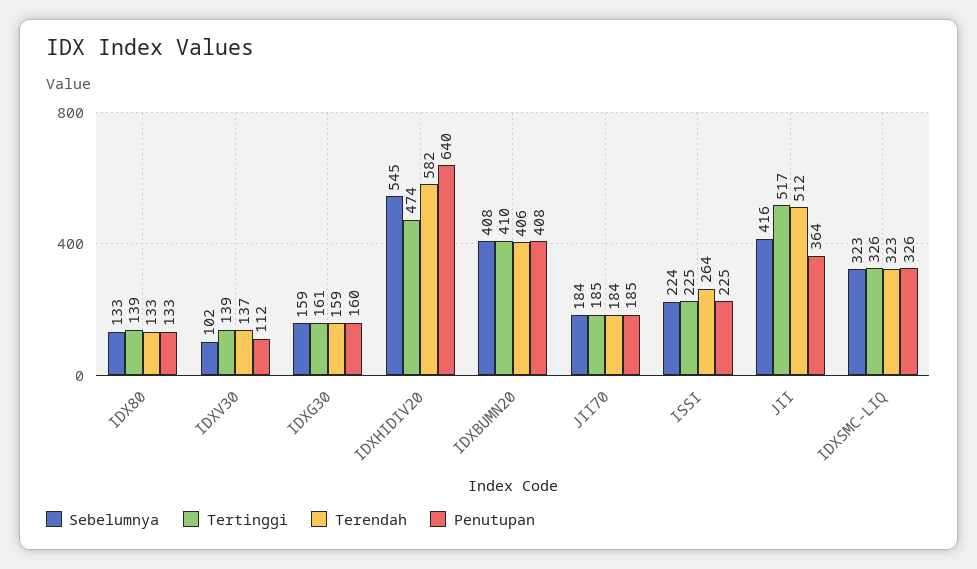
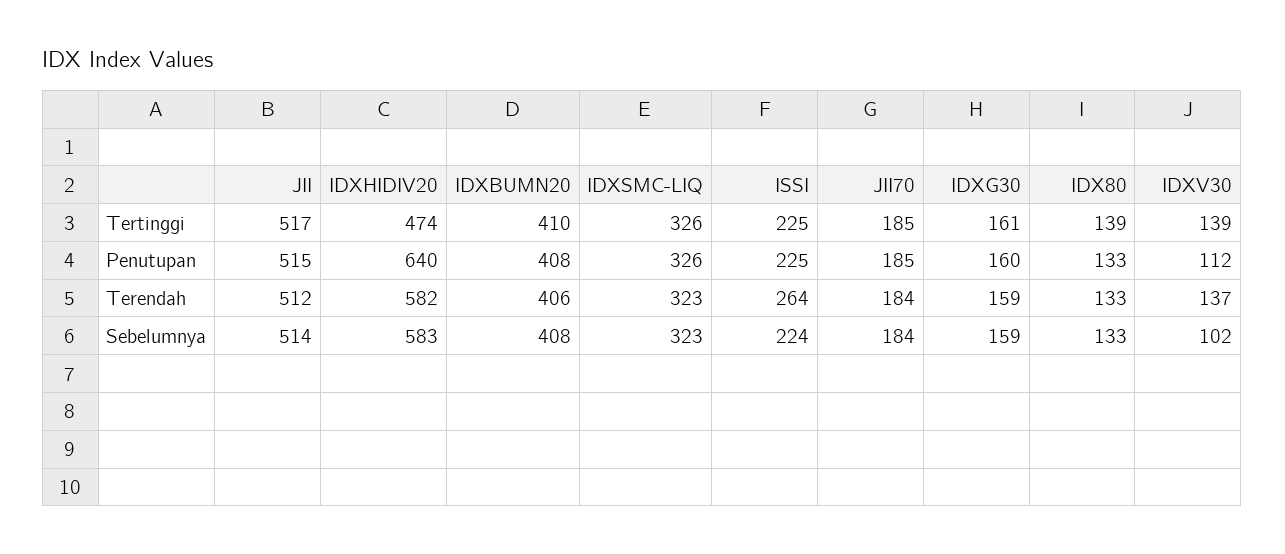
Sebelumnya, IDXHIDIV20: 545 -> 583
Sebelumnya, JII: 416 -> 514
Penutupan, JII: 364 -> 515

